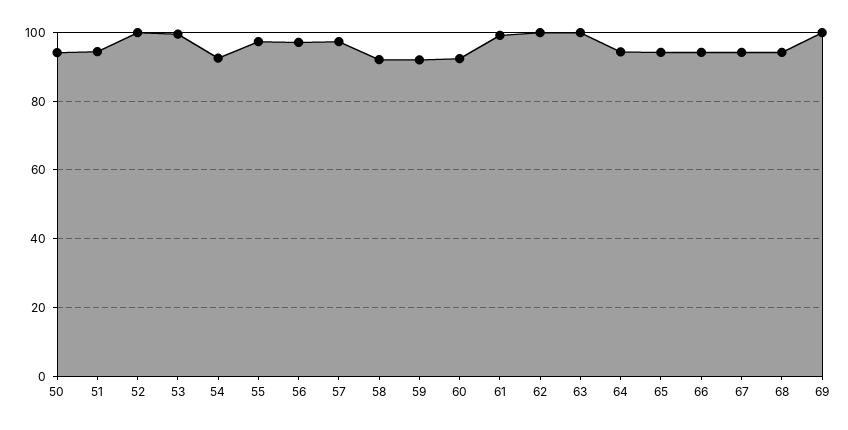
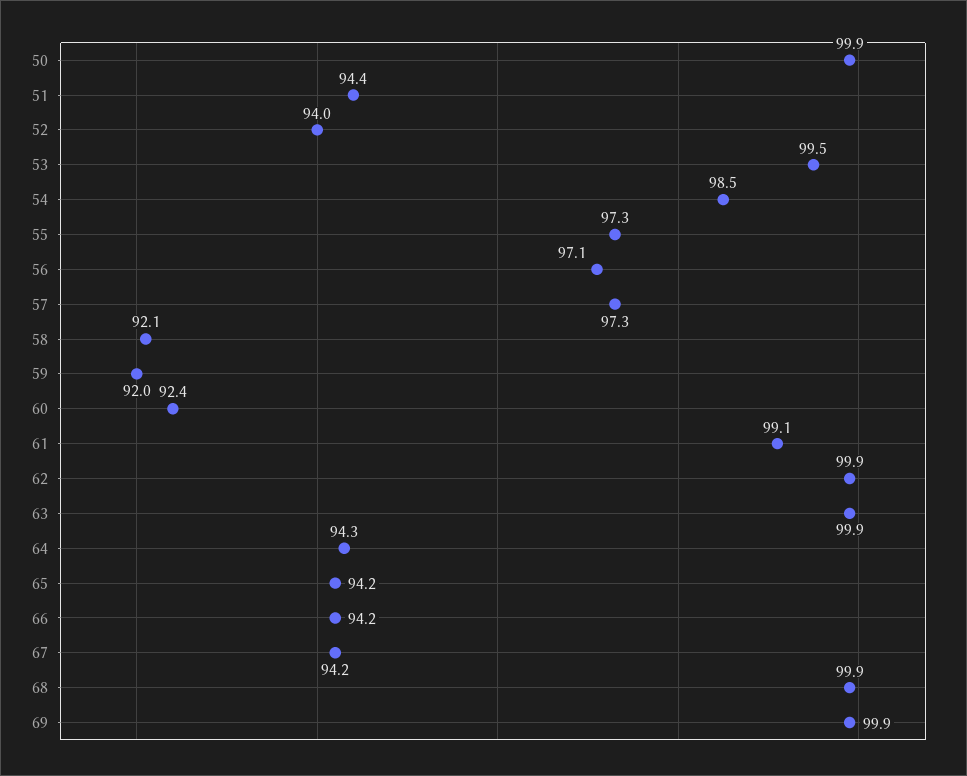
50: 94 -> 99.9
52: 100 -> 94
54: 92 -> 98.5
68: 94 -> 99.9

